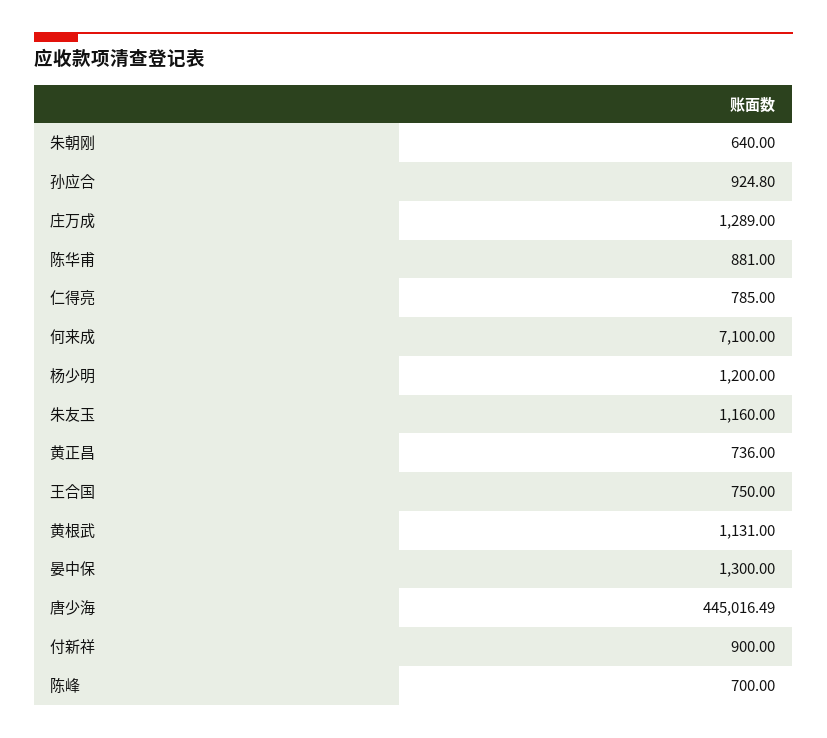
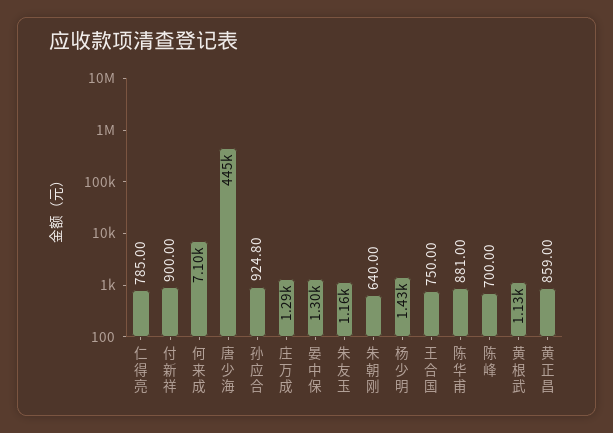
杨少明: 1200 -> 1430
黄正昌: 736 -> 859

